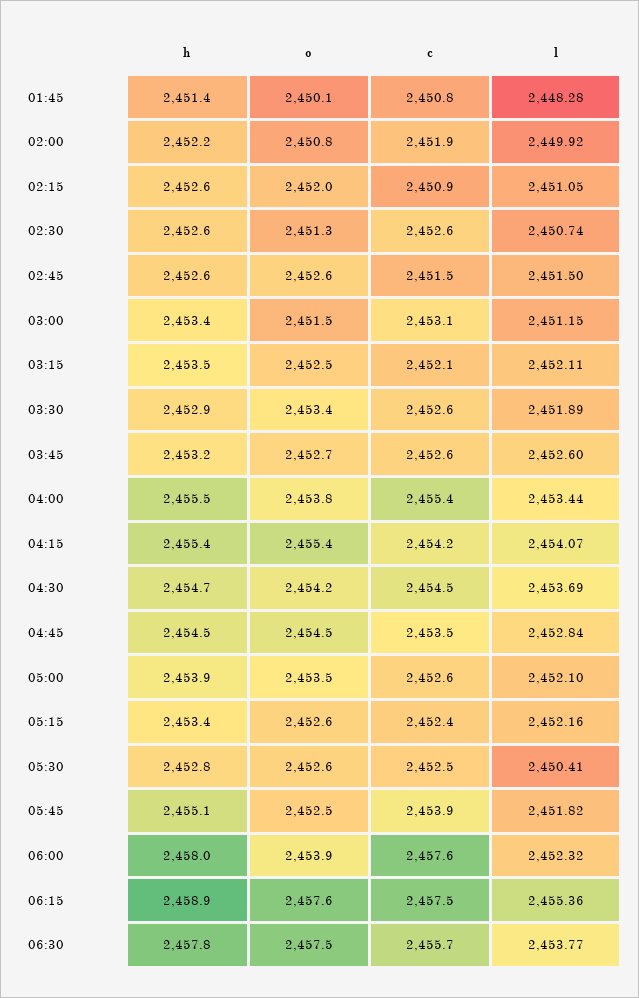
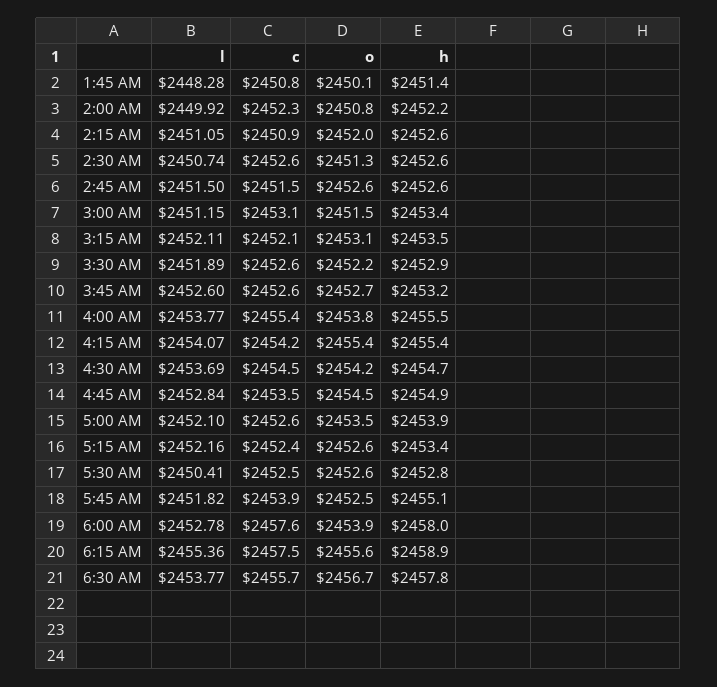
c, 02:00: 2451.9 -> 2452.3
o, 03:15: 2452.5 -> 2453.1
o, 03:30: 2453.4 -> 2452.2
l, 04:00: 2453.44 -> 2453.77
h, 04:45: 2454.5 -> 2454.9
l, 06:00: 2452.32 -> 2452.78
o, 06:15: 2457.6 -> 2455.6
o, 06:30: 2457.5 -> 2456.7

